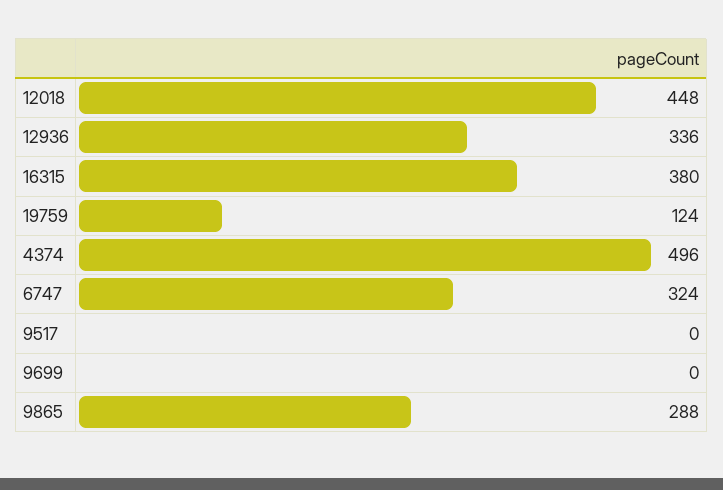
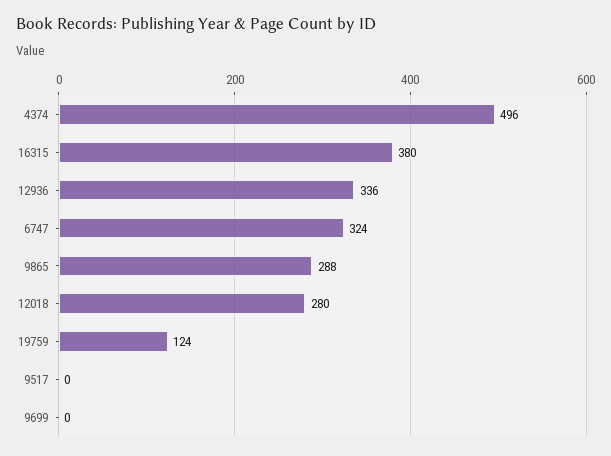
12018: 448 -> 280

